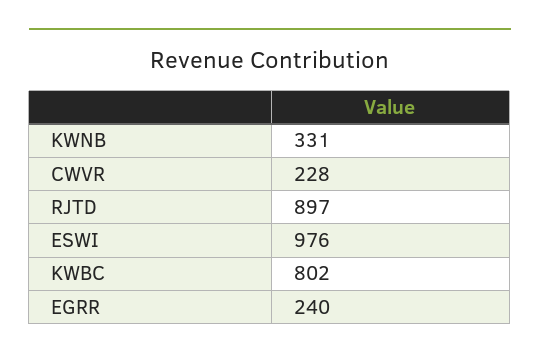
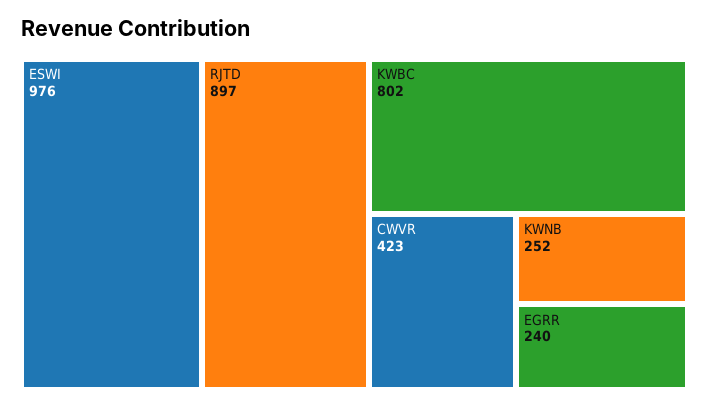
KWNB: 331 -> 252
CWVR: 228 -> 423

